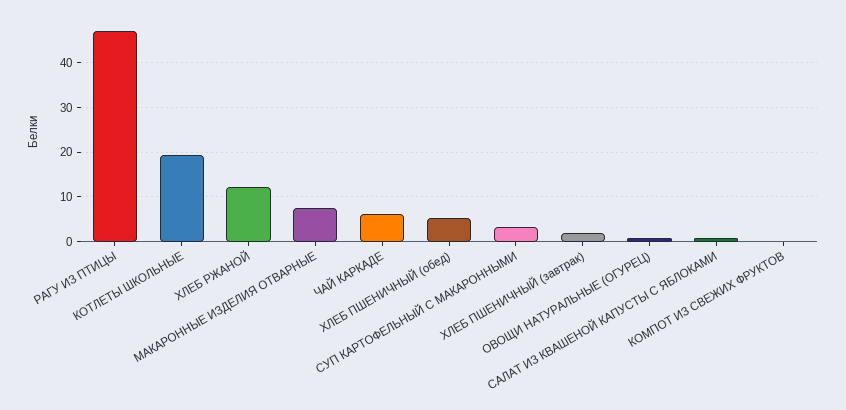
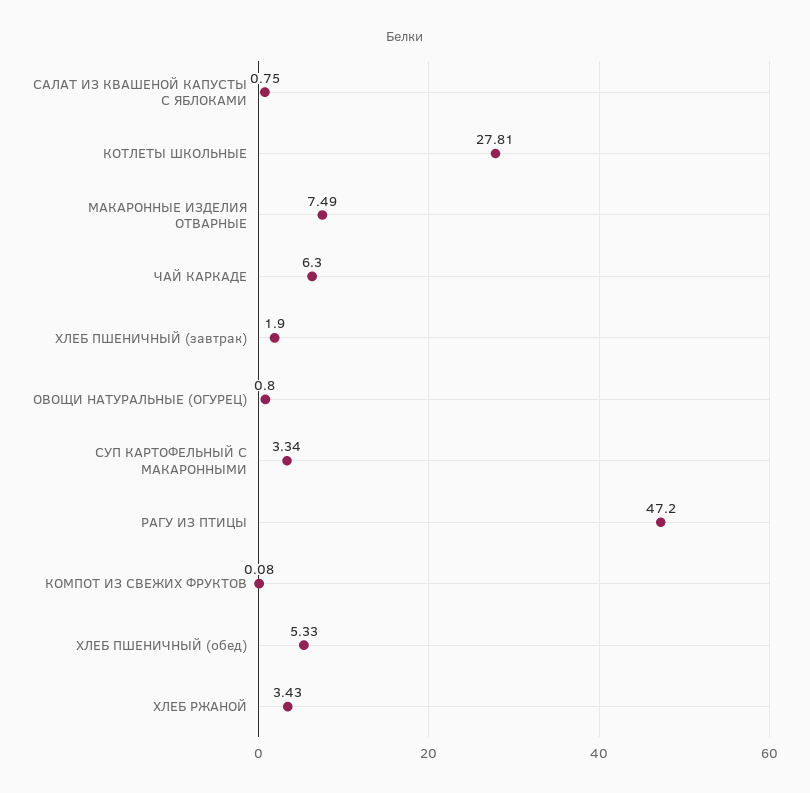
КОТЛЕТЫ ШКОЛЬНЫЕ: 20 -> 27.81
ХЛЕБ РЖАНОЙ: 12 -> 3.43

